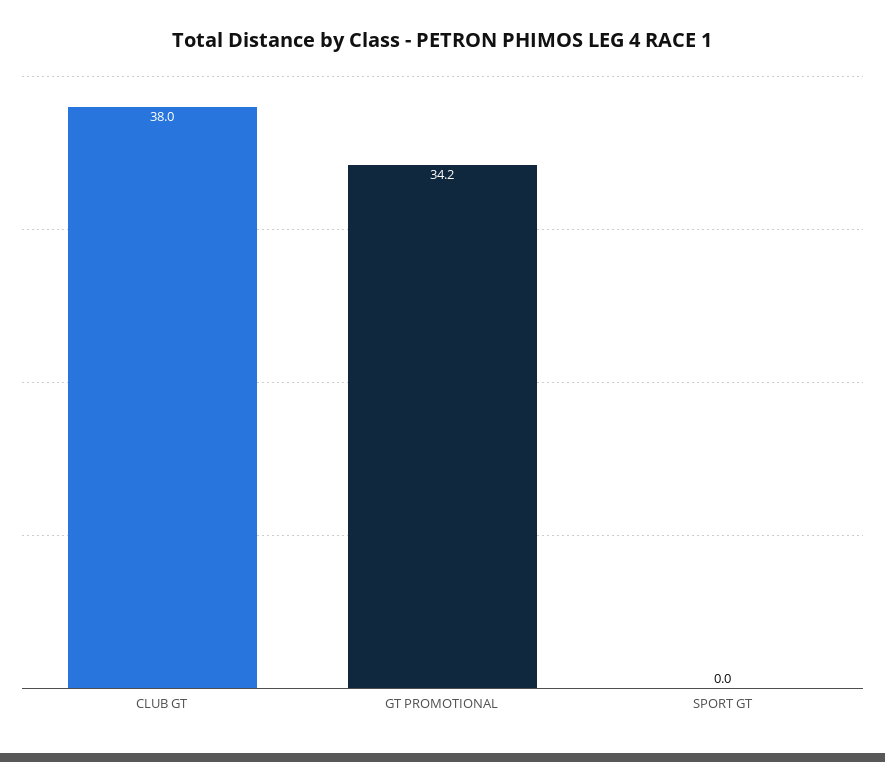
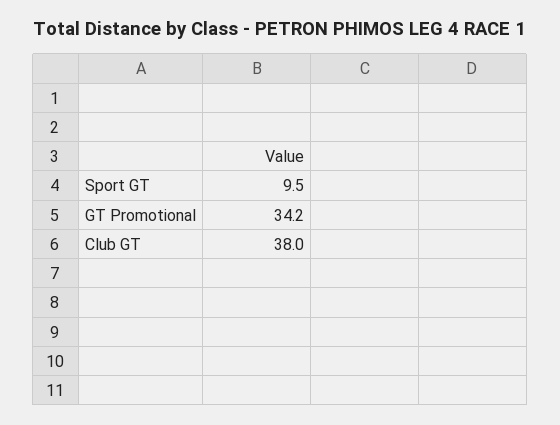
SPORT GT: 0 -> 9.5

